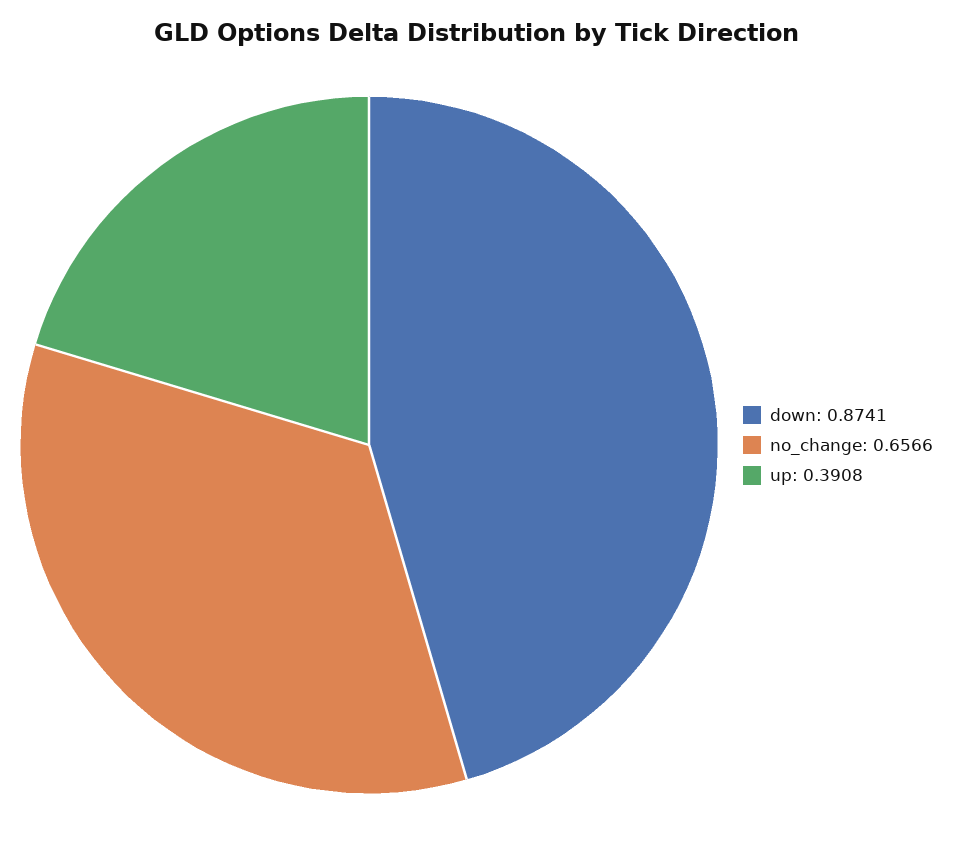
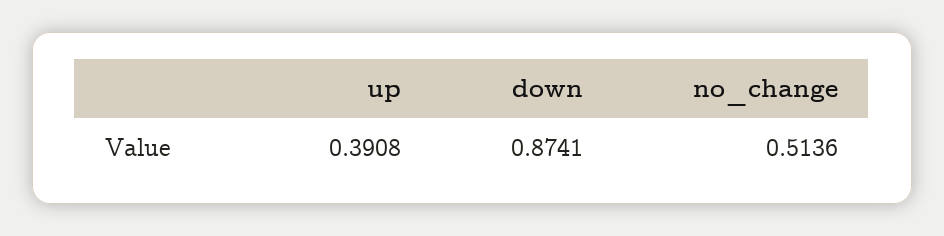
no_change: 0.6566 -> 0.5136

